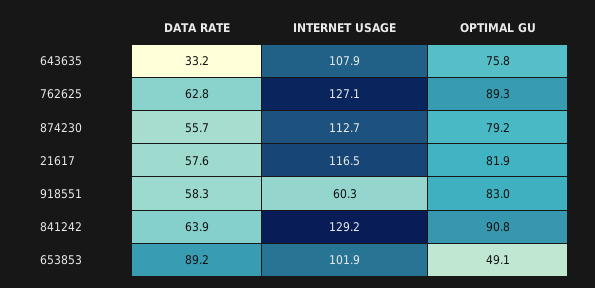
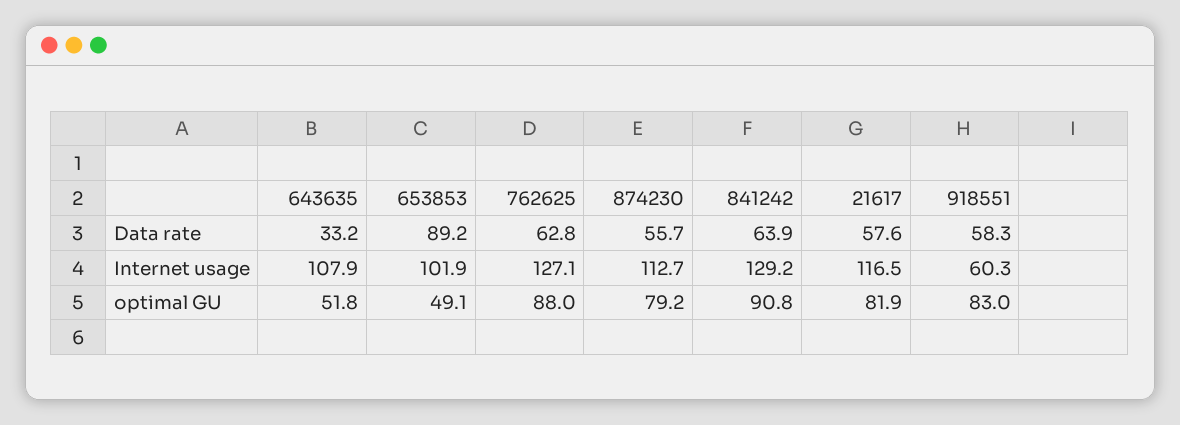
OPTIMAL GU, 643635: 75.8 -> 51.8
OPTIMAL GU, 762625: 89.3 -> 88

